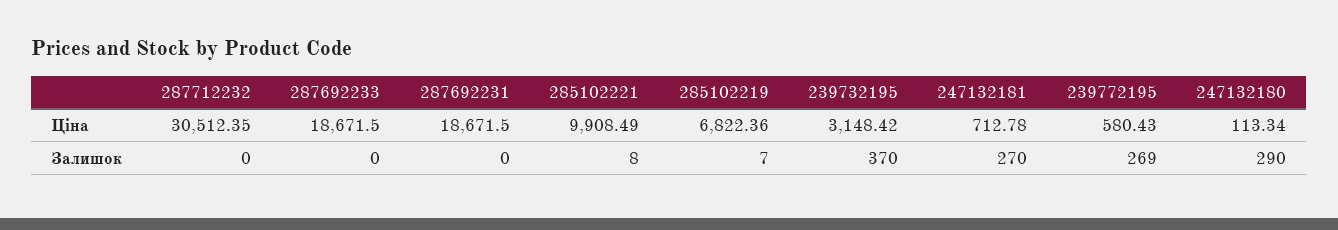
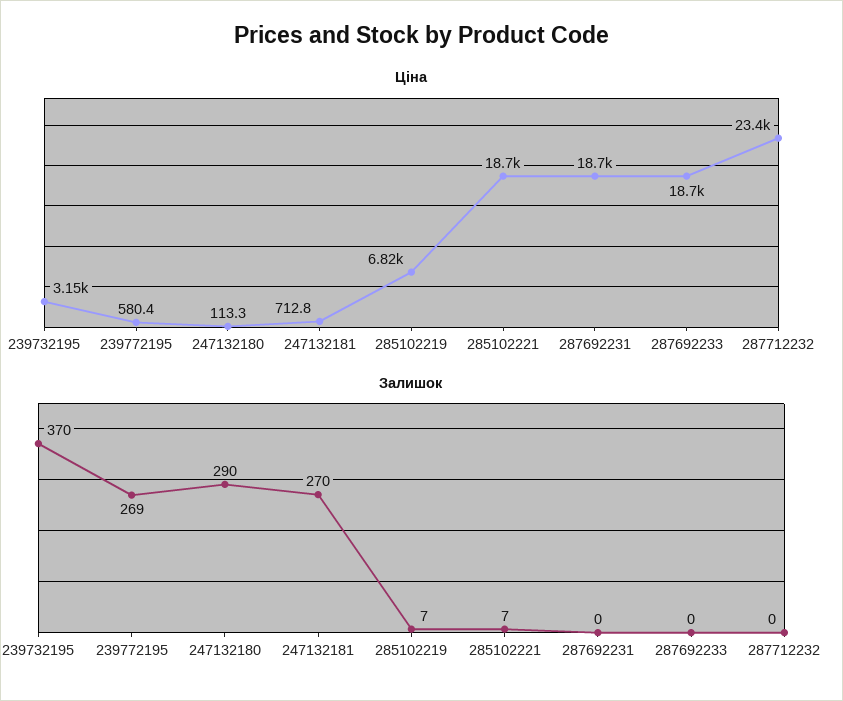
Ціна, 287712232: 30512.35 -> 23400
Ціна, 285102221: 9908.49 -> 18700
Залишок, 285102221: 8 -> 7

